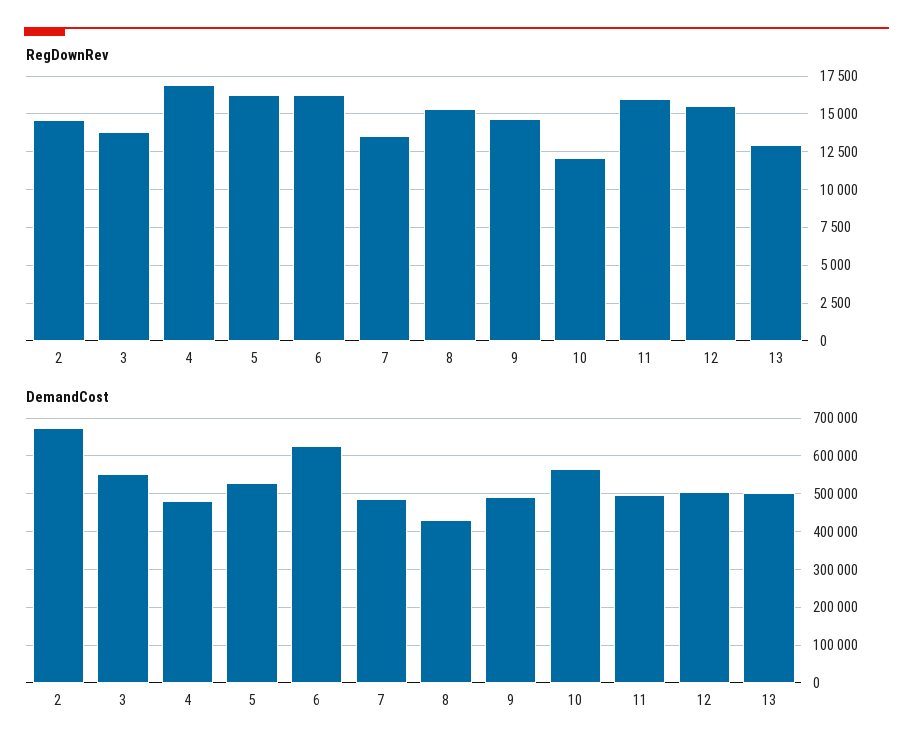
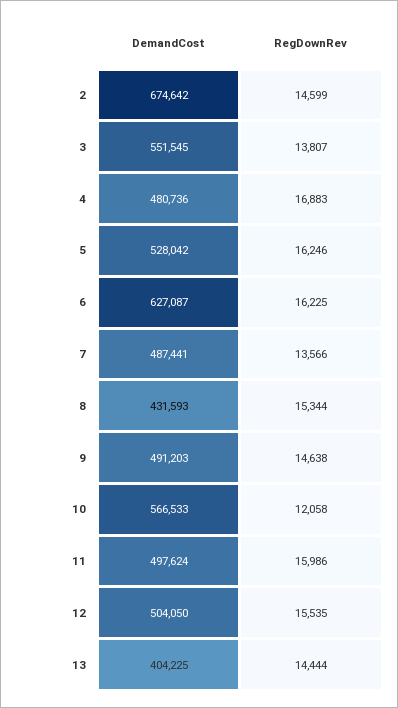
RegDownRev, 13: 13000 -> 14444
DemandCost, 13: 500000 -> 404225

